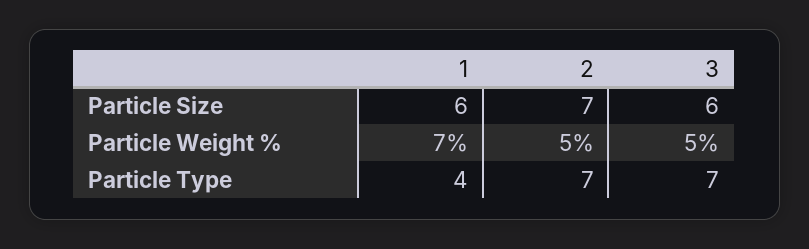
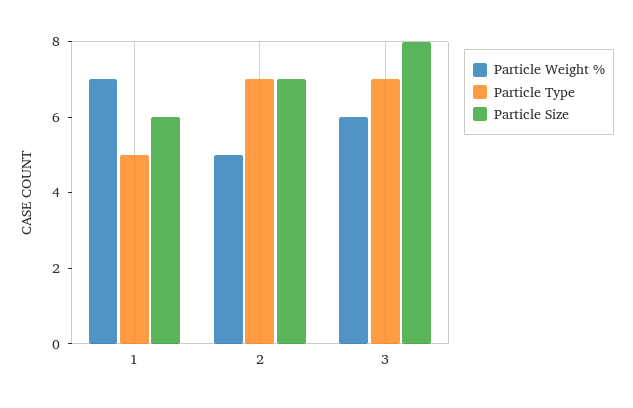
Particle Size, 3: 6 -> 8
Particle Weight %, 3: 5 -> 6
Particle Type, 1: 4 -> 5

